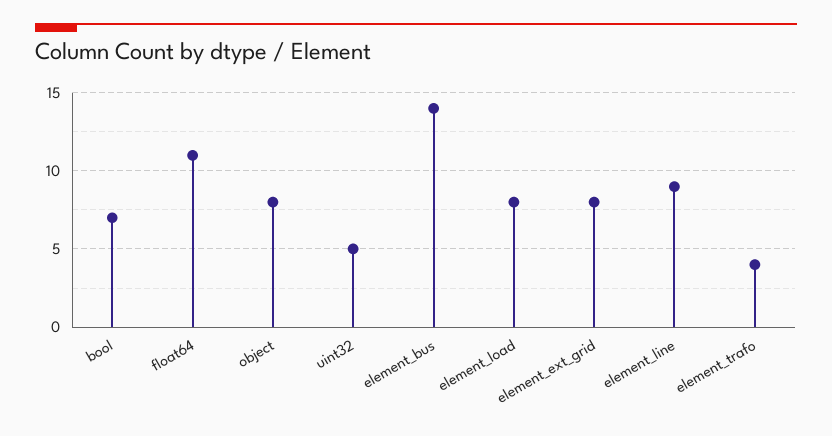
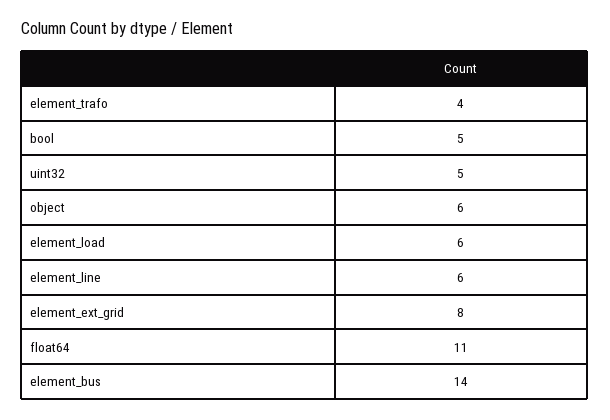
bool: 7 -> 5
object: 8 -> 6
element_load: 8 -> 6
element_line: 9 -> 6

